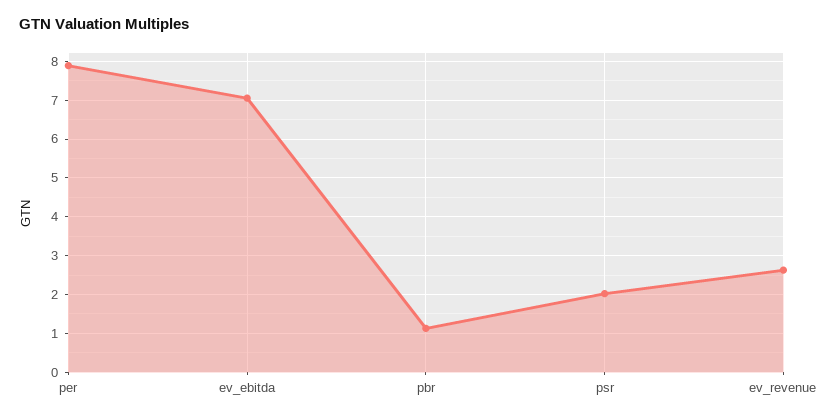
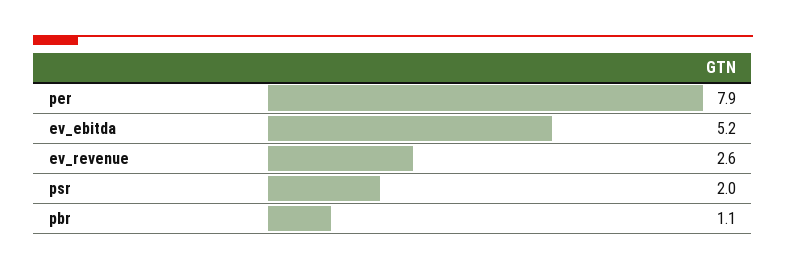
ev_ebitda: 7 -> 5.2

